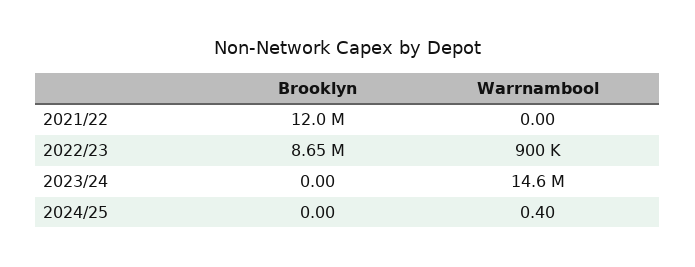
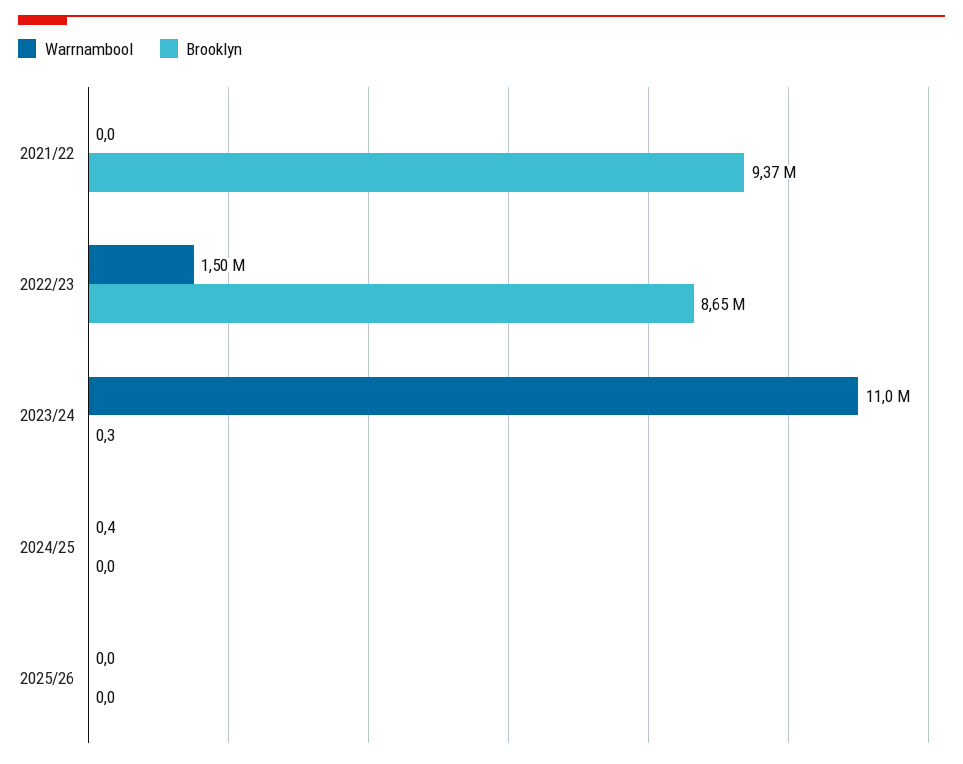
Brooklyn, 2021/22: 12000000 -> 9370000
Warrnambool, 2022/23: 900000 -> 1500000
Brooklyn, 2023/24: 0 -> 0.3
Warrnambool, 2023/24: 14600000 -> 11000000
Warrnambool, 2025/26: none -> 0
Brooklyn, 2025/26: none -> 0

